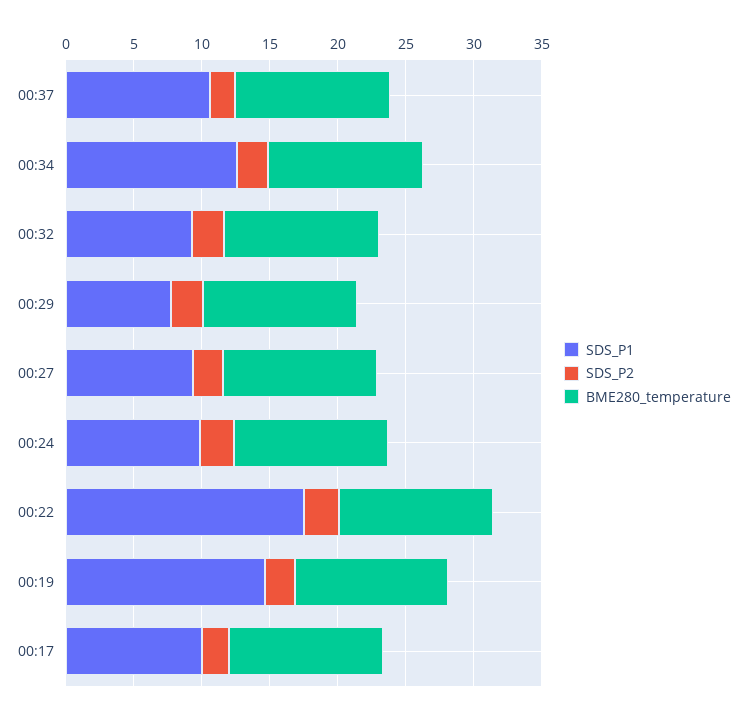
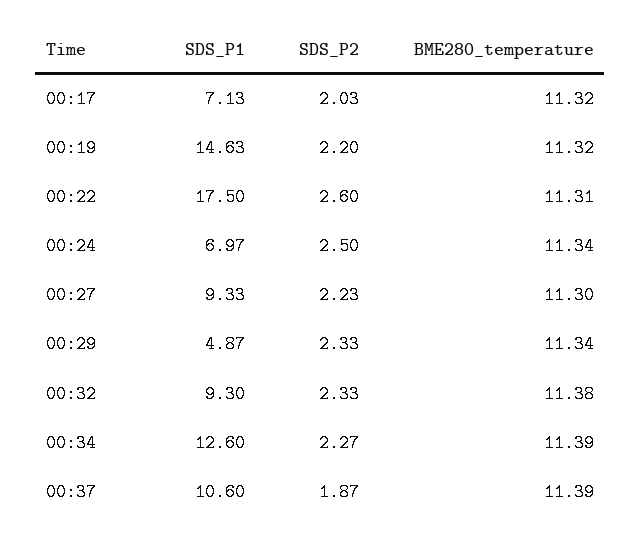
SDS_P1, 00:29: 8 -> 4.87
SDS_P1, 00:24: 10 -> 6.97
SDS_P1, 00:17: 10 -> 7.13

